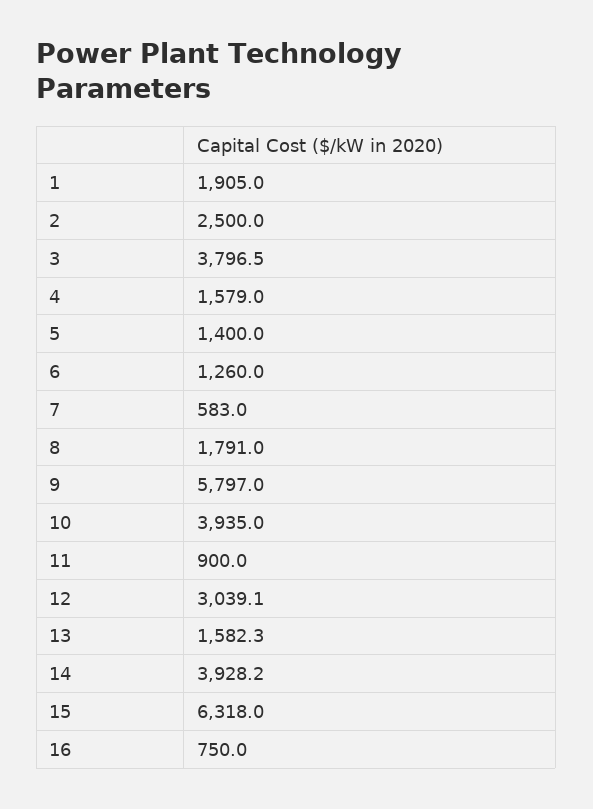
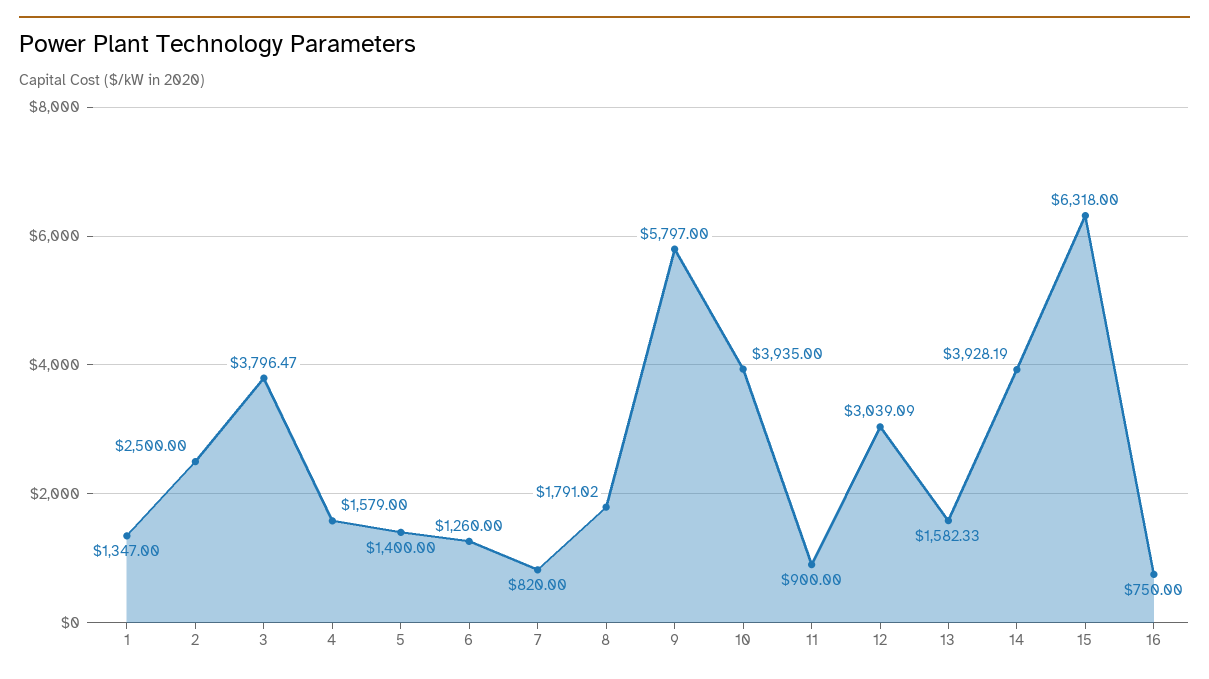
1: 1905 -> 1347
7: 583 -> 820

